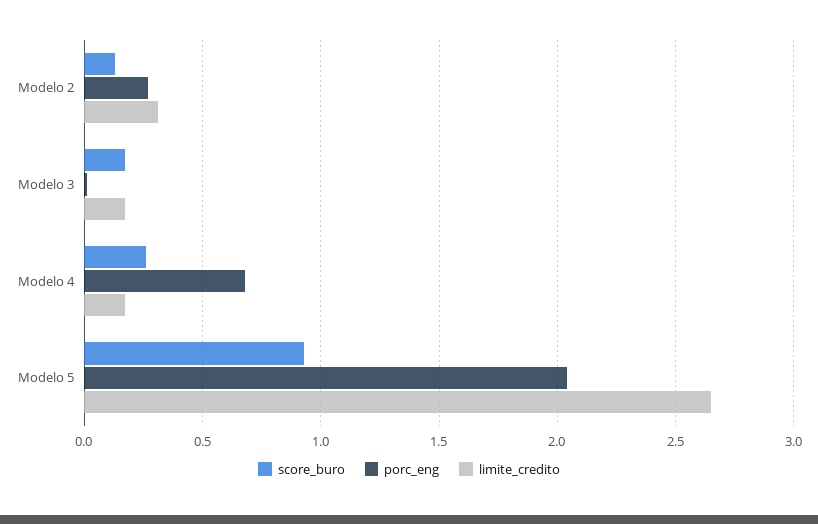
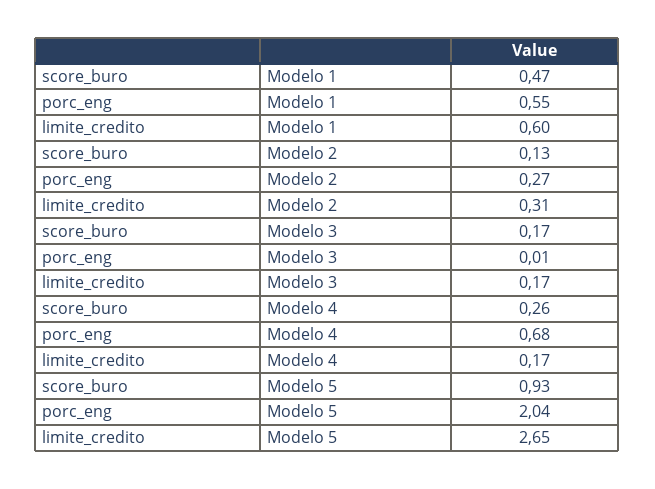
score_buro, Modelo 1: none -> 0.47
porc_eng, Modelo 1: none -> 0.55
limite_credito, Modelo 1: none -> 0.6

